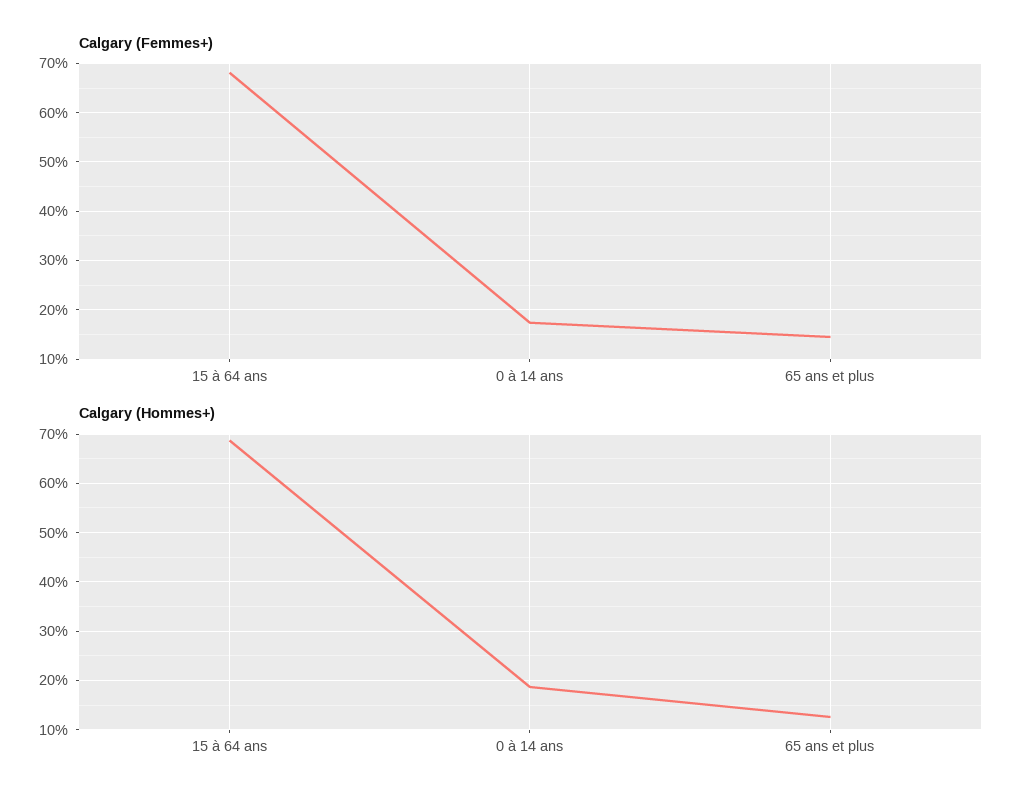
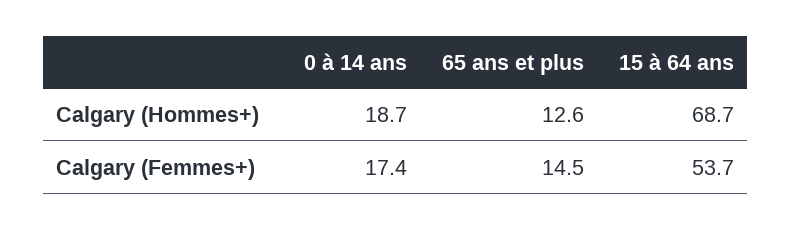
Calgary (Femmes+), 15 à 64 ans: 68 -> 53.7

